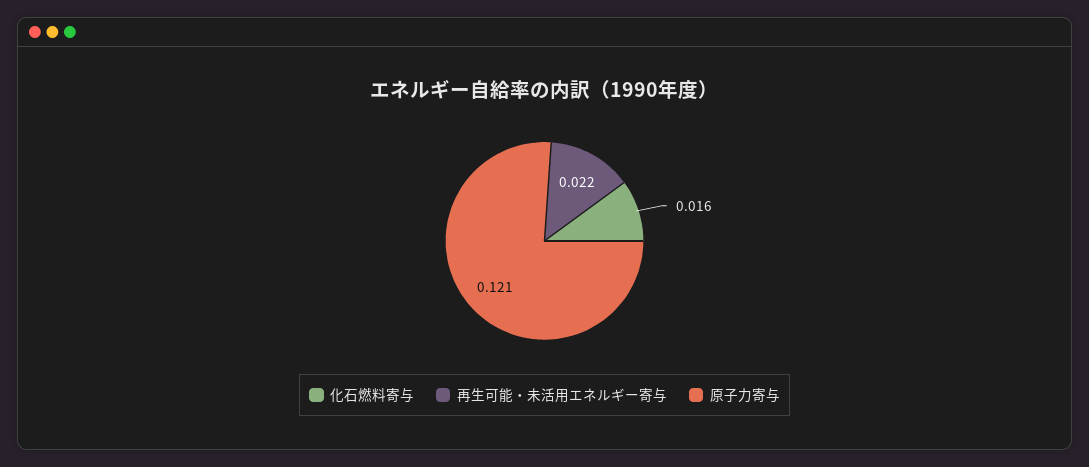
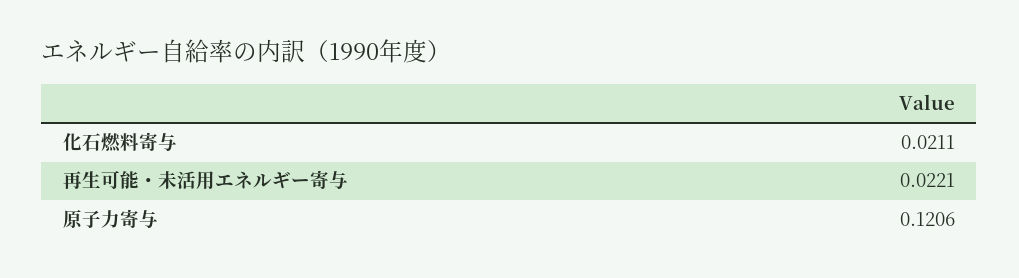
化石燃料寄与: 0.016 -> 0.0211

